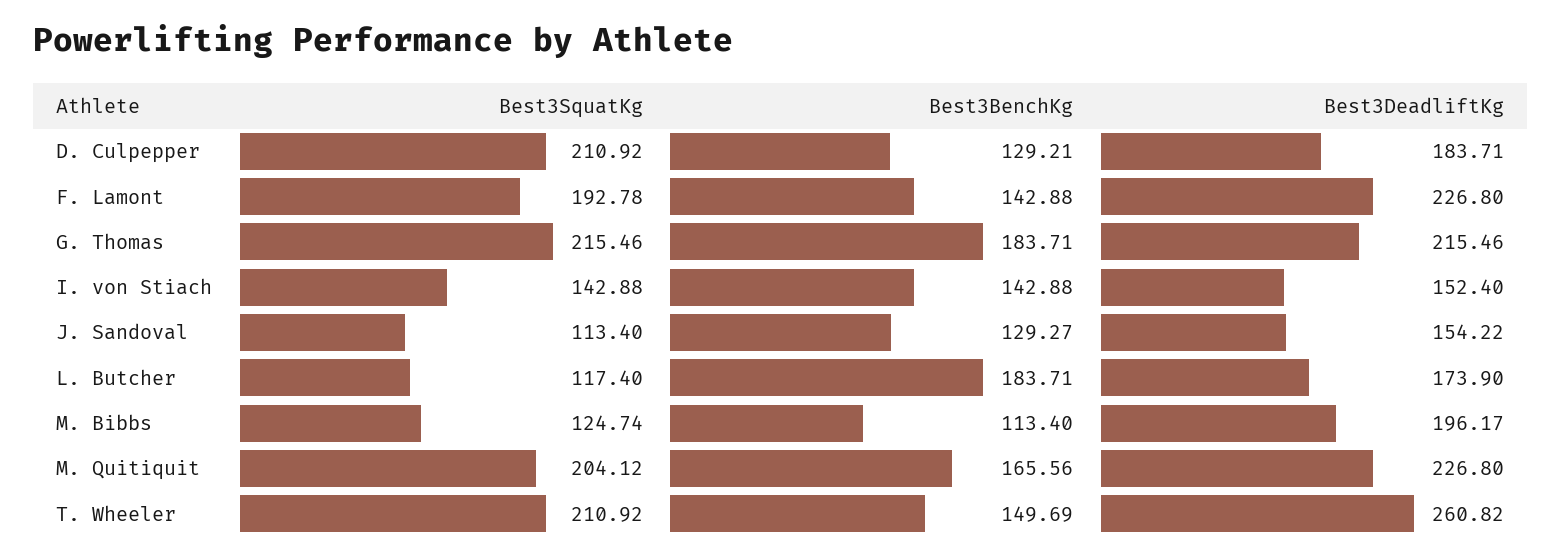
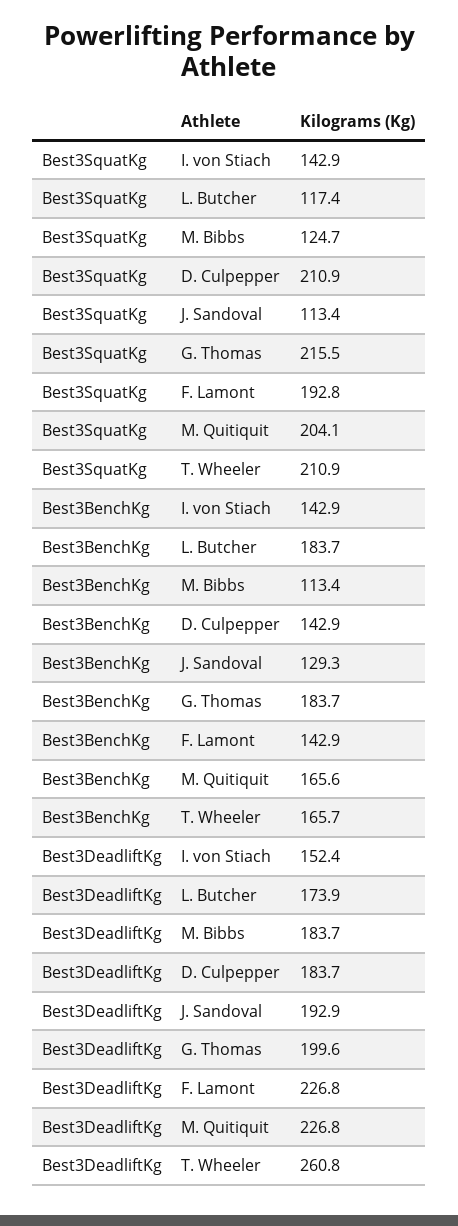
Best3BenchKg, D. Culpepper: 129.21 -> 142.9
Best3DeadliftKg, G. Thomas: 215.46 -> 199.6
Best3DeadliftKg, J. Sandoval: 154.22 -> 192.9
Best3DeadliftKg, M. Bibbs: 196.17 -> 183.7
Best3BenchKg, T. Wheeler: 149.69 -> 165.7

